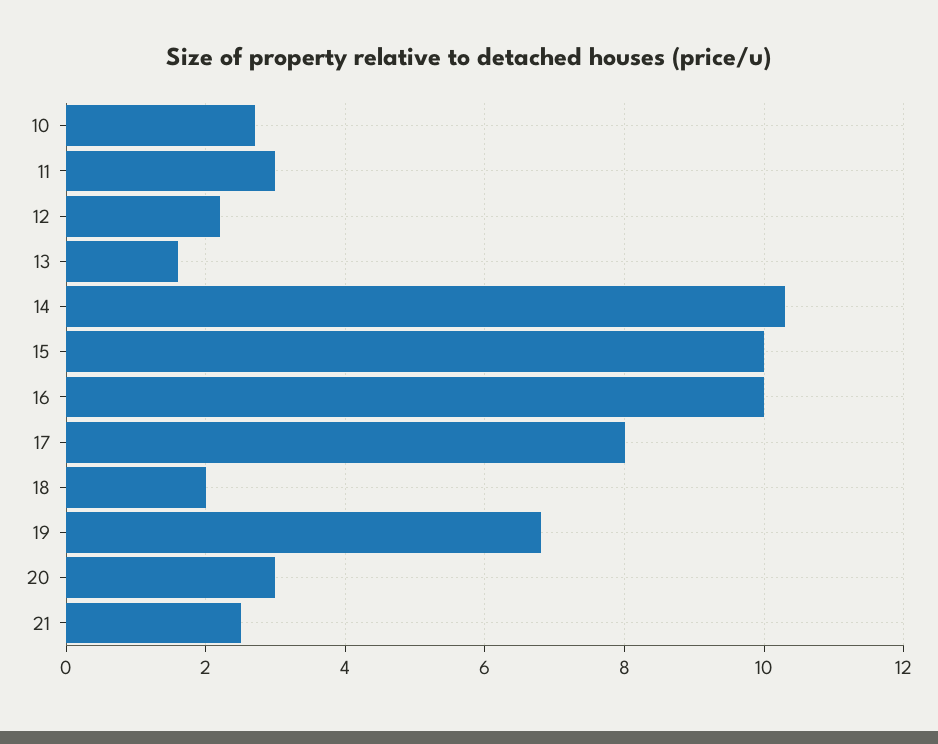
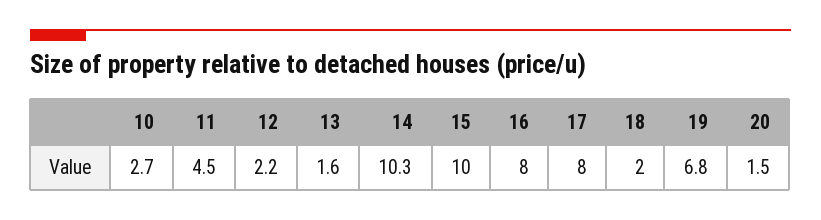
11: 3 -> 4.5
16: 10 -> 8
20: 3 -> 1.5
21: 2.5 -> none

